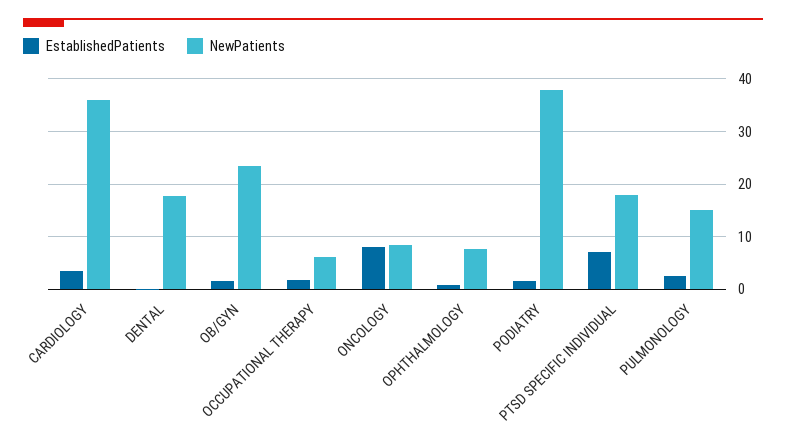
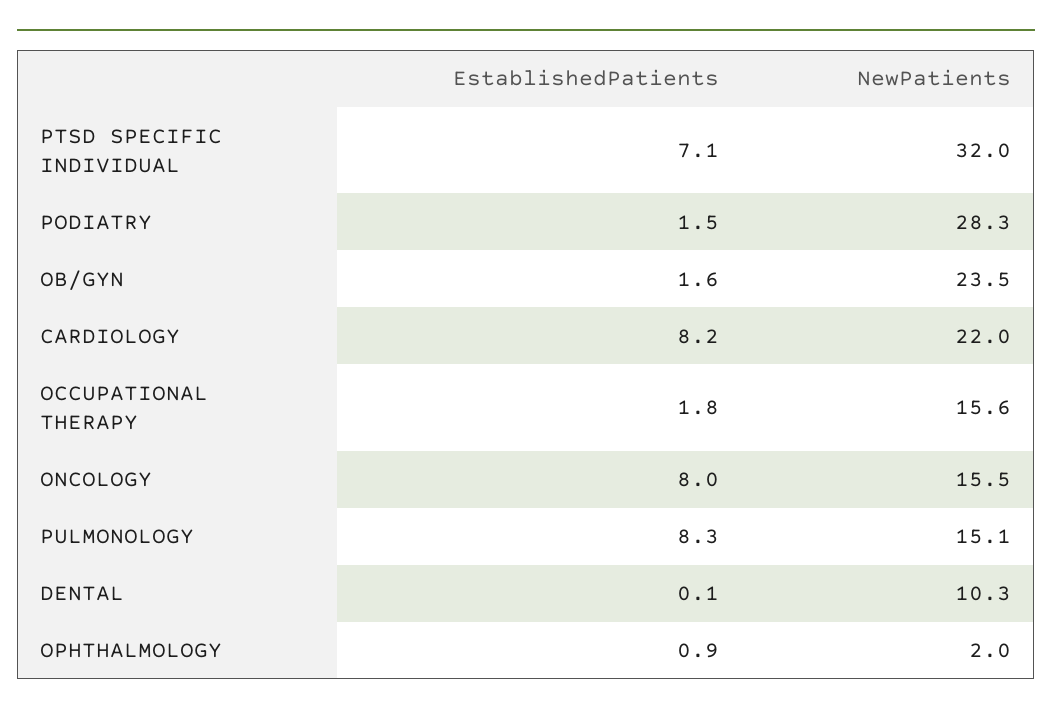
EstablishedPatients, CARDIOLOGY: 4 -> 8.2
NewPatients, CARDIOLOGY: 36 -> 22
NewPatients, DENTAL: 18 -> 10.3
NewPatients, OCCUPATIONAL THERAPY: 6 -> 15.6
NewPatients, ONCOLOGY: 8 -> 15.5
NewPatients, OPHTHALMOLOGY: 8 -> 2
NewPatients, PODIATRY: 38 -> 28.3
NewPatients, PTSD SPECIFIC INDIVIDUAL: 18 -> 32
EstablishedPatients, PULMONOLOGY: 2 -> 8.3

